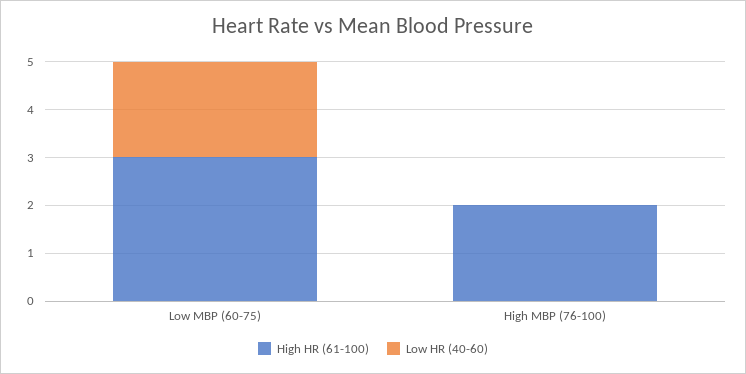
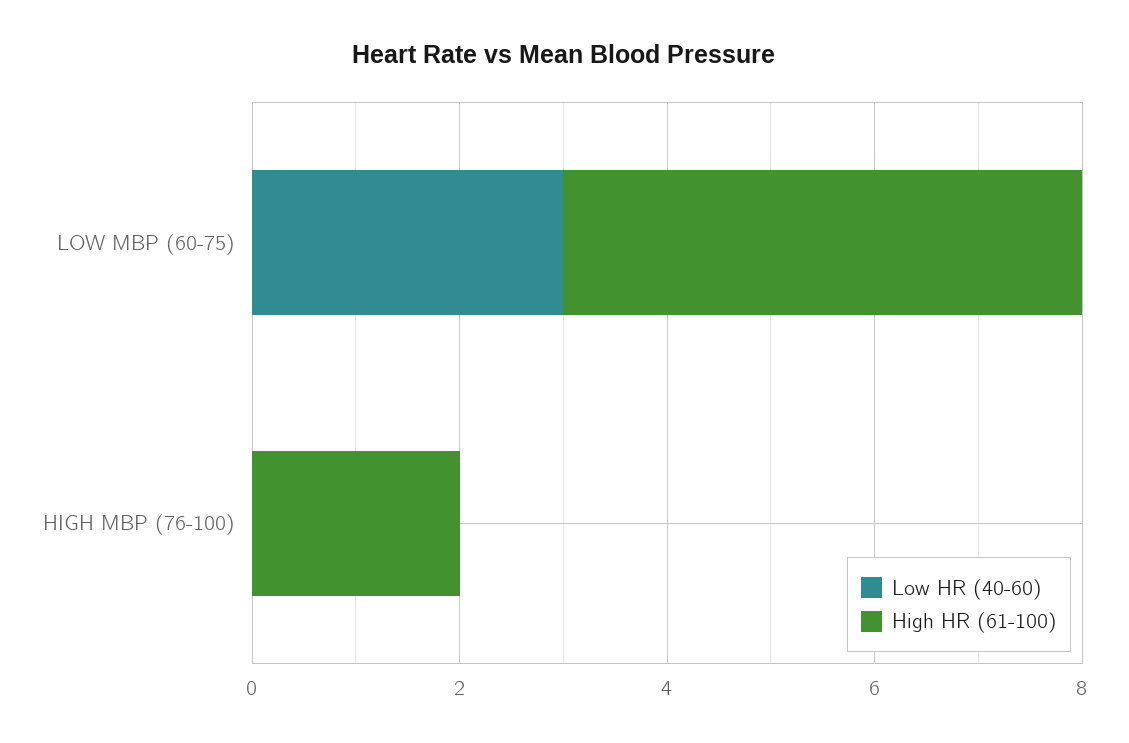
High HR (61-100), Low MBP (60-75): 3 -> 5
Low HR (40-60), Low MBP (60-75): 2 -> 3

